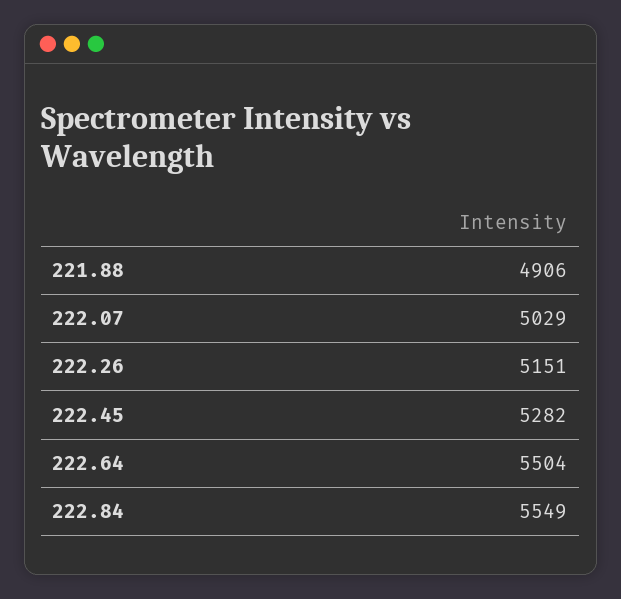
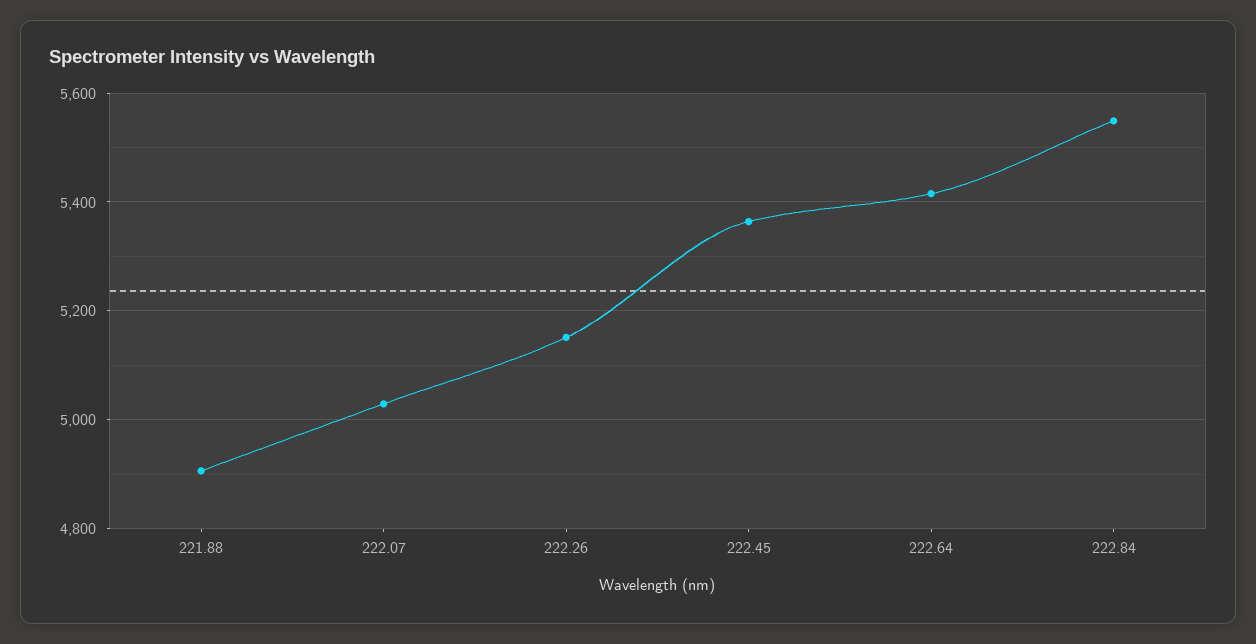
222.45: 5282 -> 5360
222.64: 5504 -> 5420

